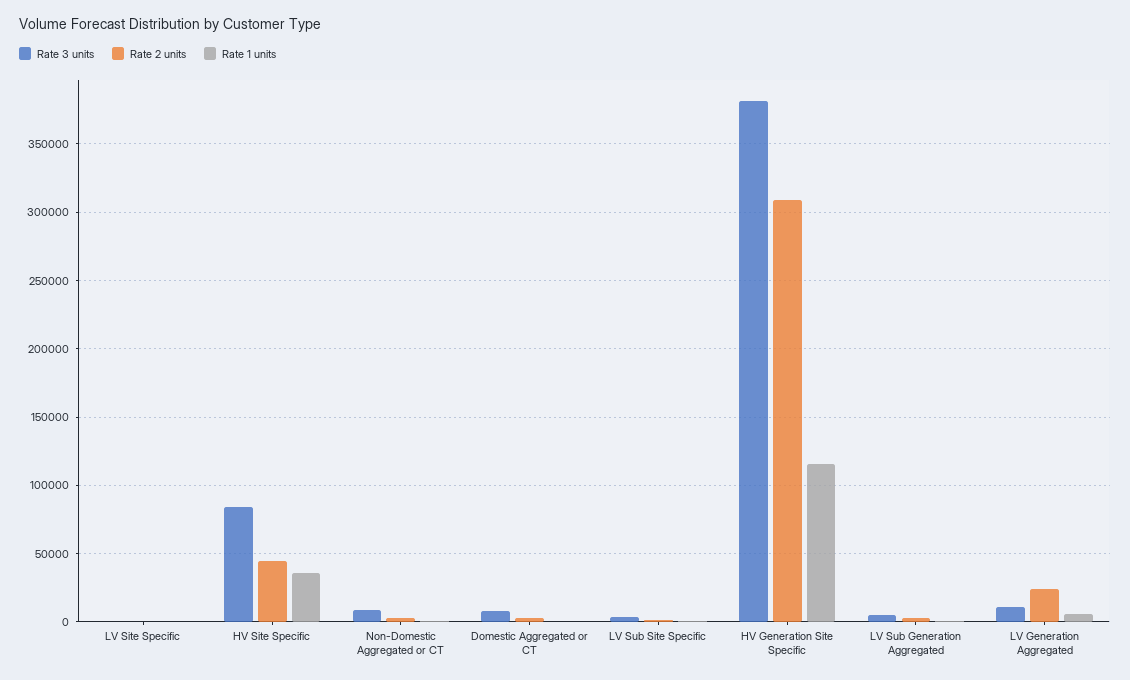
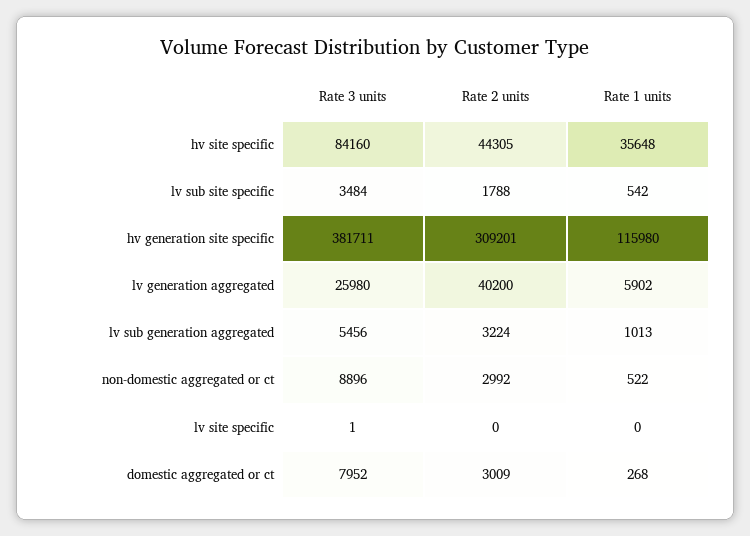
Rate 3 units, LV Generation Aggregated: 10000 -> 25980
Rate 2 units, LV Generation Aggregated: 25000 -> 40200

